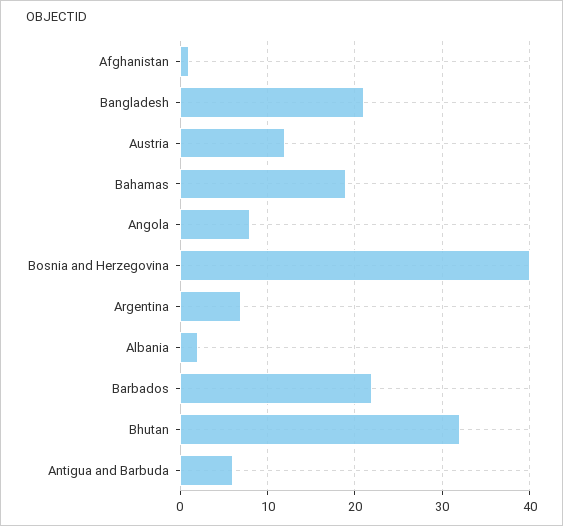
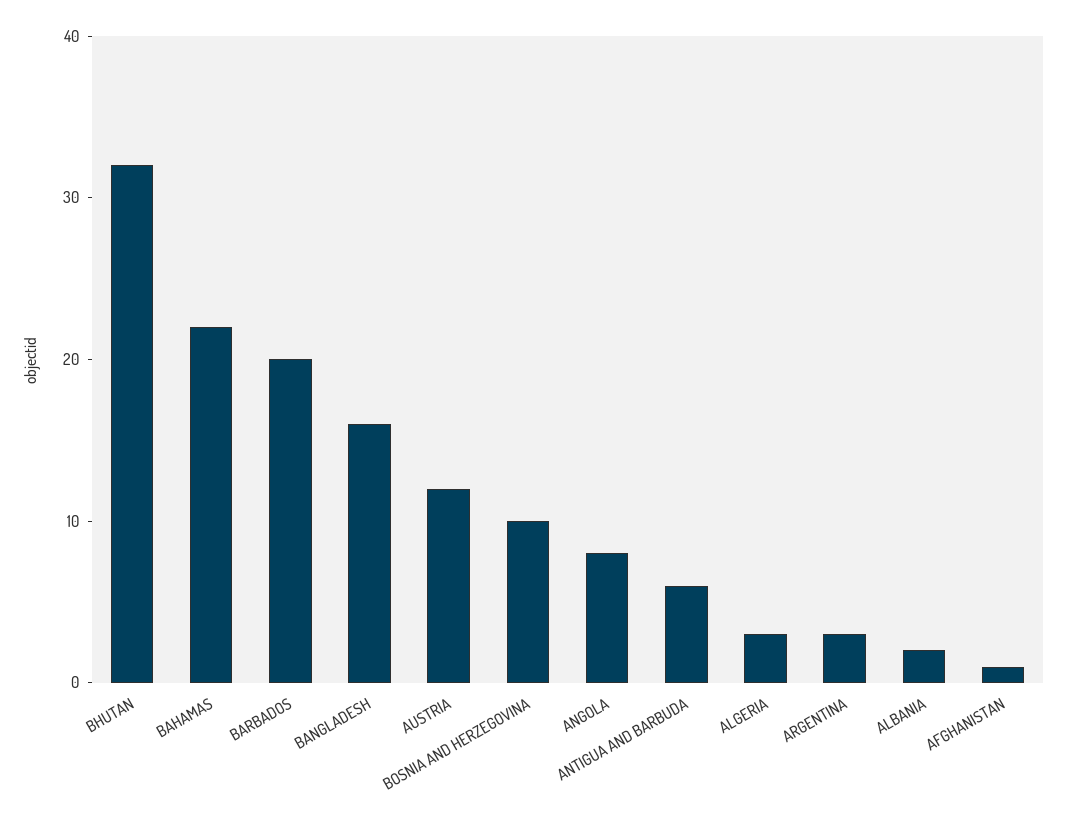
Bangladesh: 21 -> 16
Bahamas: 19 -> 22
Bosnia and Herzegovina: 40 -> 10
Argentina: 7 -> 3
Barbados: 22 -> 20
ALGERIA: none -> 3

